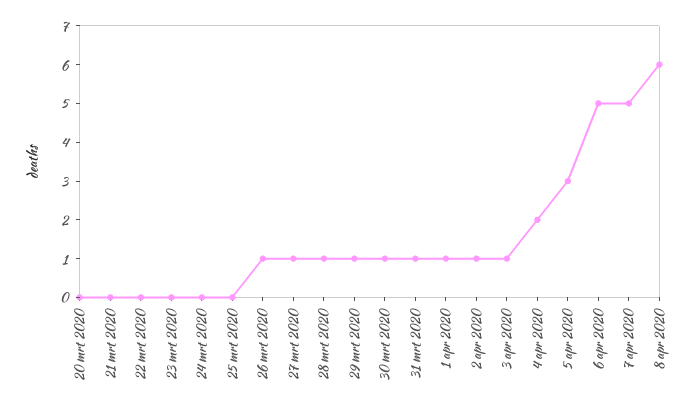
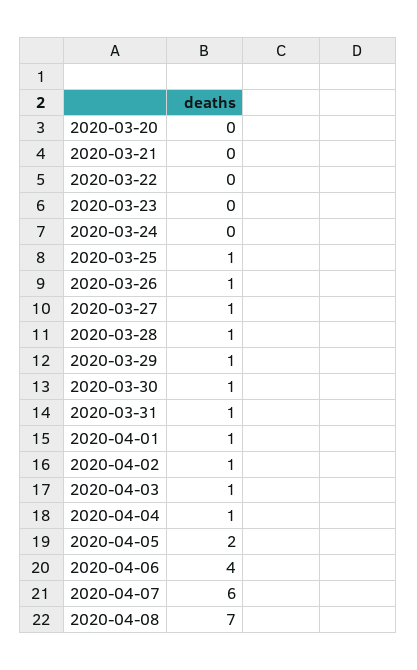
25 mrt 2020: 0 -> 1
4 apr 2020: 2 -> 1
5 apr 2020: 3 -> 2
6 apr 2020: 5 -> 4
7 apr 2020: 5 -> 6
8 apr 2020: 6 -> 7

